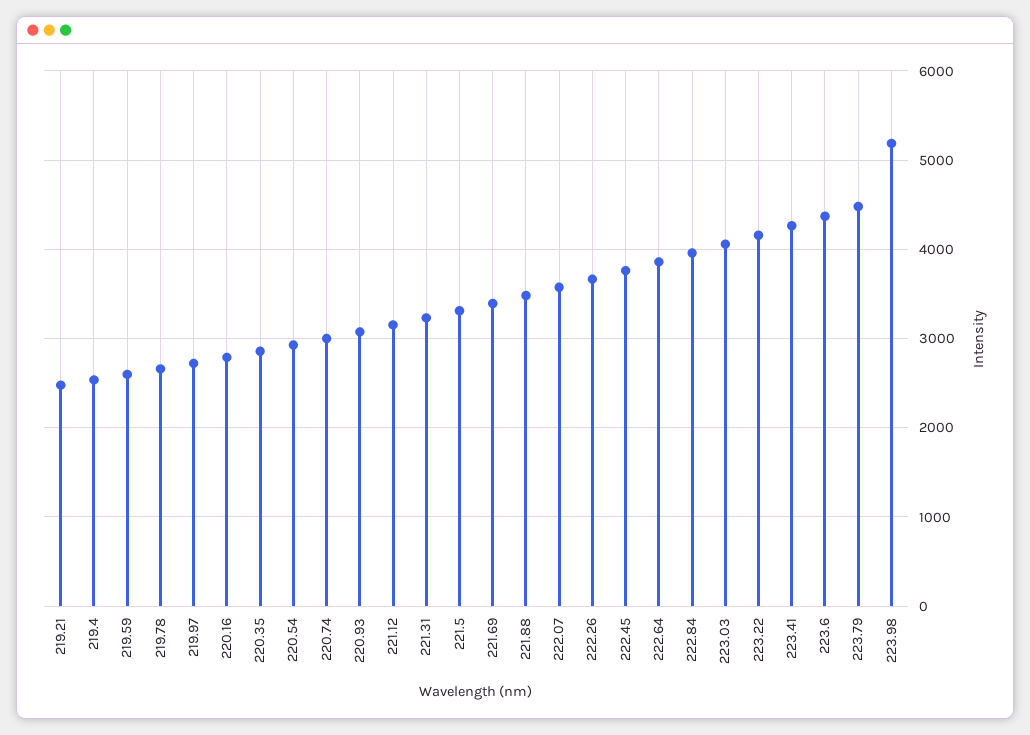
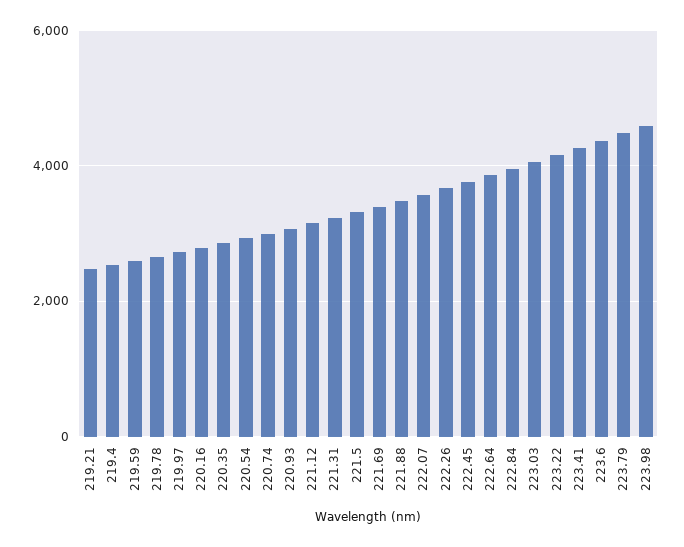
223.98: 5200 -> 4600

